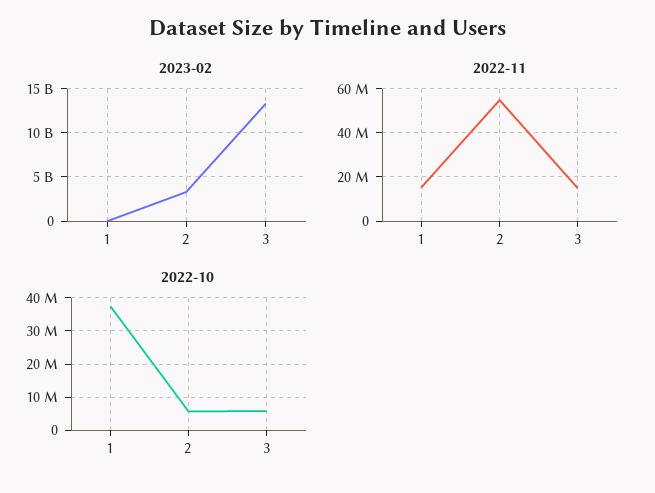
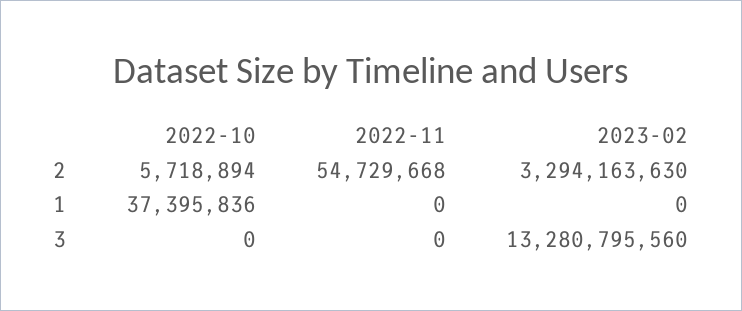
2022-11, 1: 15000000 -> 0
2022-11, 3: 15000000 -> 0
2022-10, 3: 6000000 -> 0

